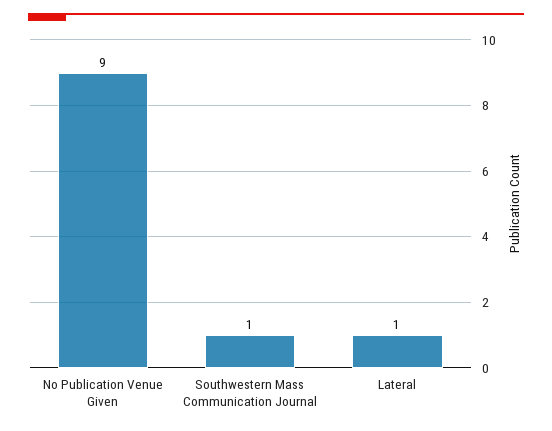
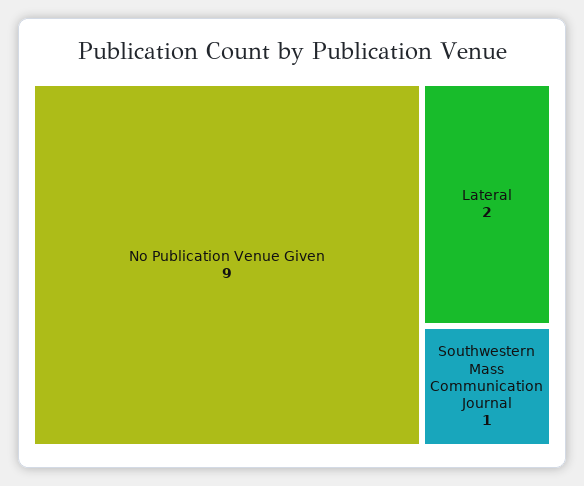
Lateral: 1 -> 2

